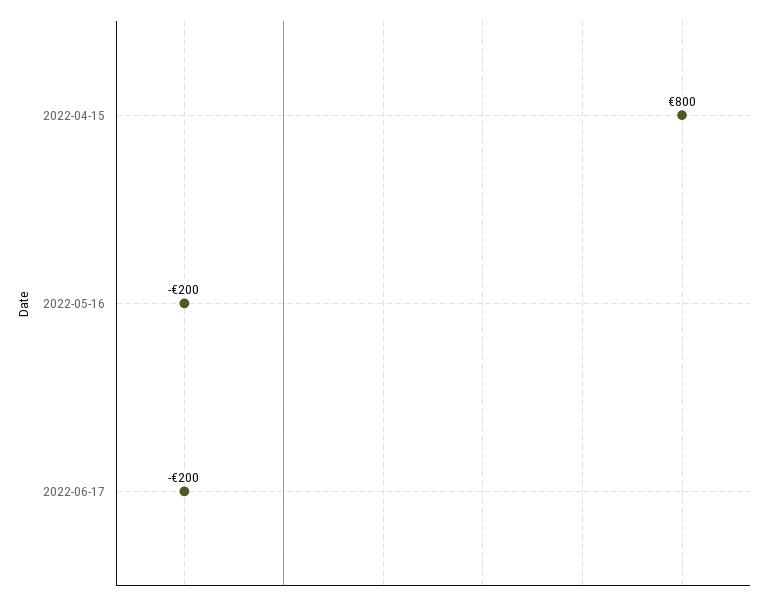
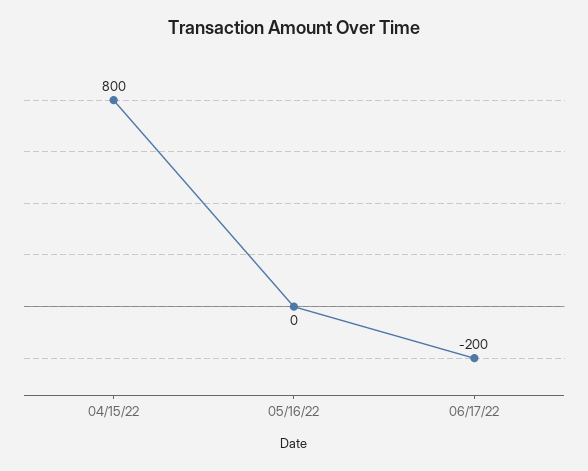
2022-05-16: -200 -> 0

